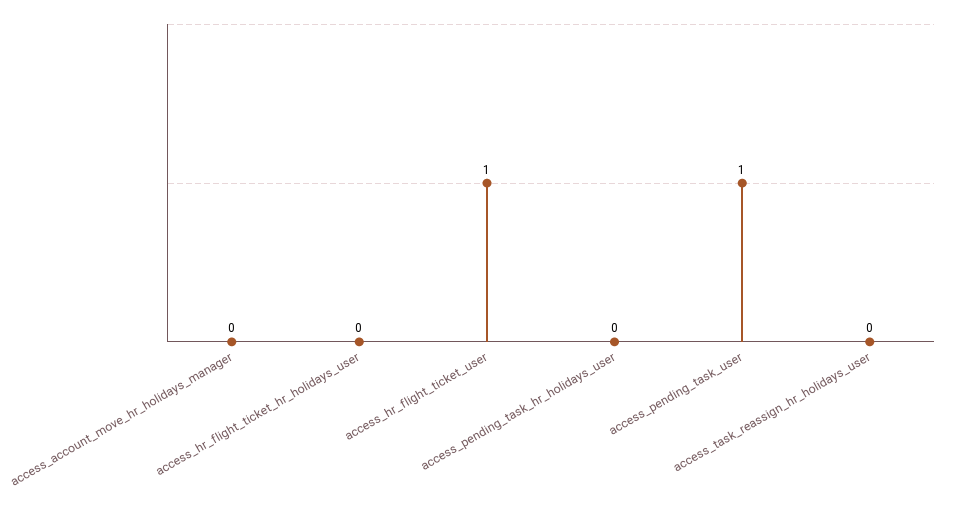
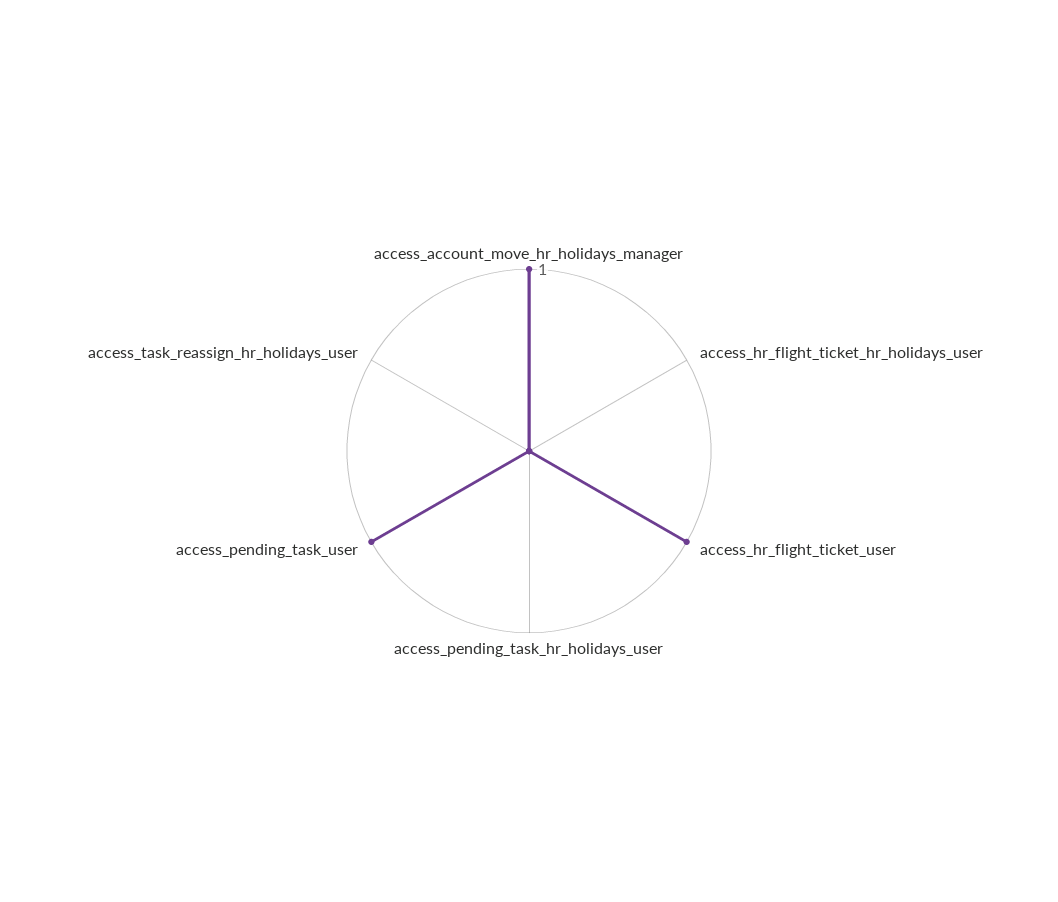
access_account_move_hr_holidays_manager: 0 -> 1

